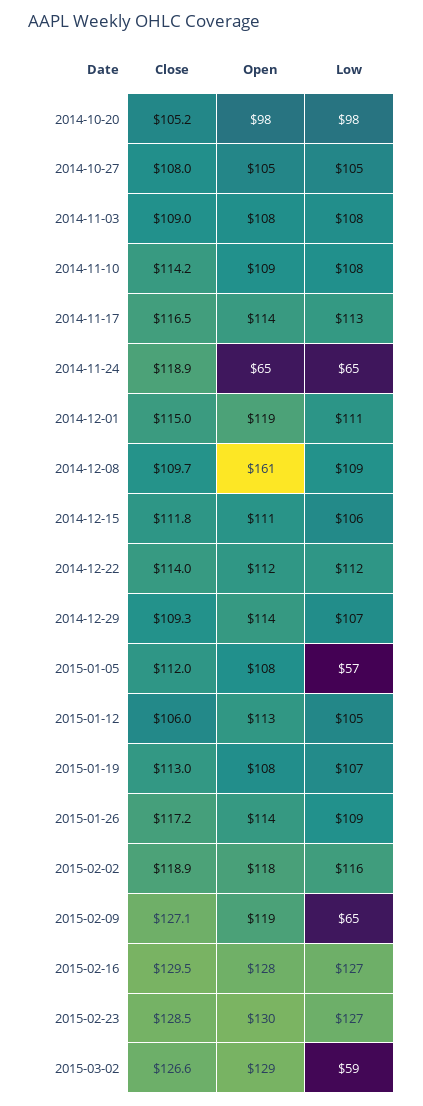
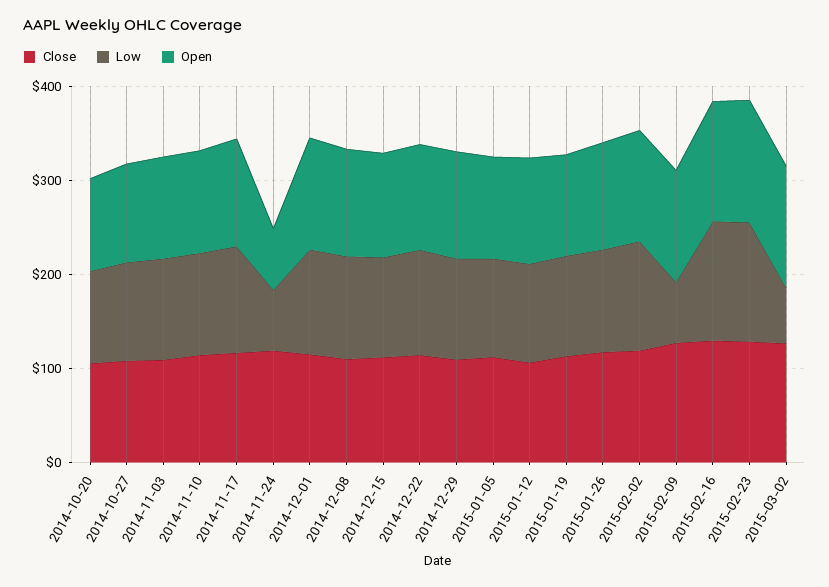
Open, 2014-12-08: 161 -> 120
Low, 2015-01-05: 57 -> 100

